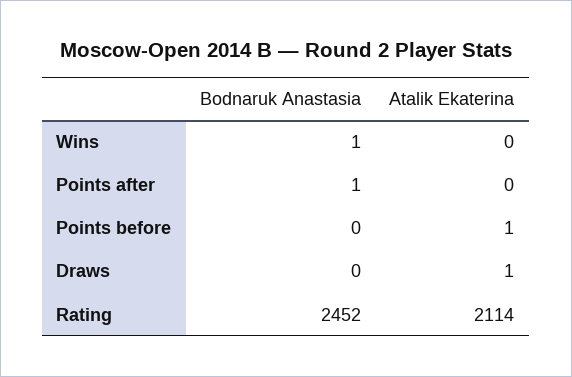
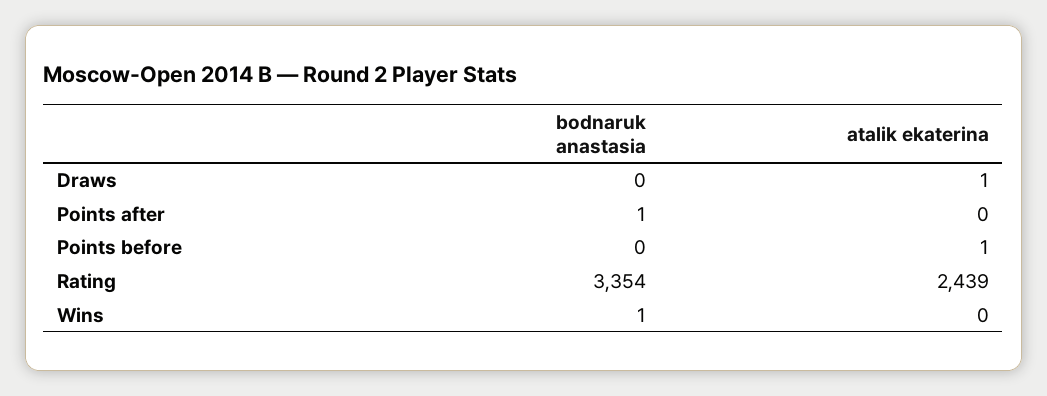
Bodnaruk Anastasia, Rating: 2452 -> 3354
Atalik Ekaterina, Rating: 2114 -> 2439

